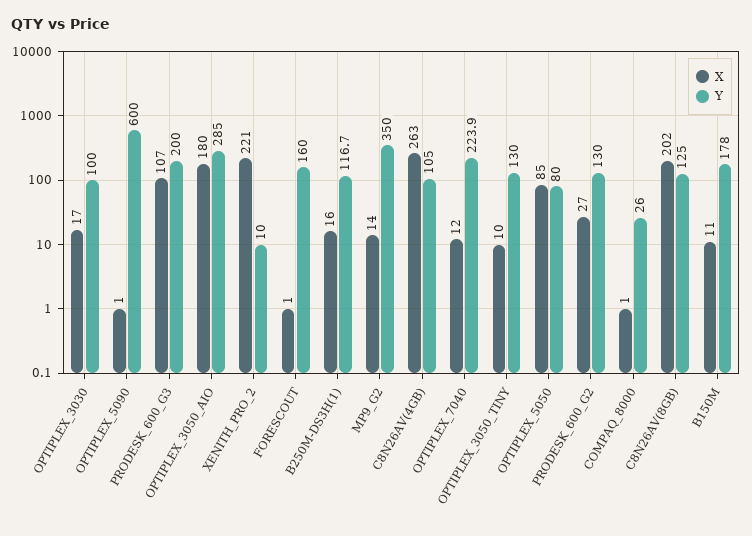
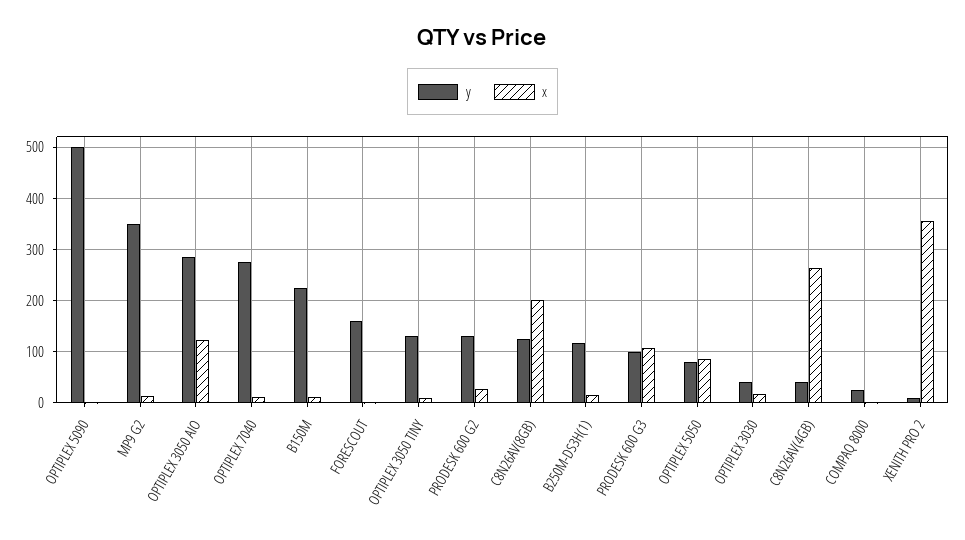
Y, OPTIPLEX_3030: 100 -> 40
Y, OPTIPLEX_5090: 600 -> 500
Y, PRODESK_600_G3: 200 -> 100
X, OPTIPLEX_3050_AIO: 180 -> 120
X, XENITH_PRO_2: 221 -> 360
Y, C8N26AV(4GB): 105 -> 40
Y, OPTIPLEX_7040: 223.9 -> 280
Y, B150M: 178 -> 220

